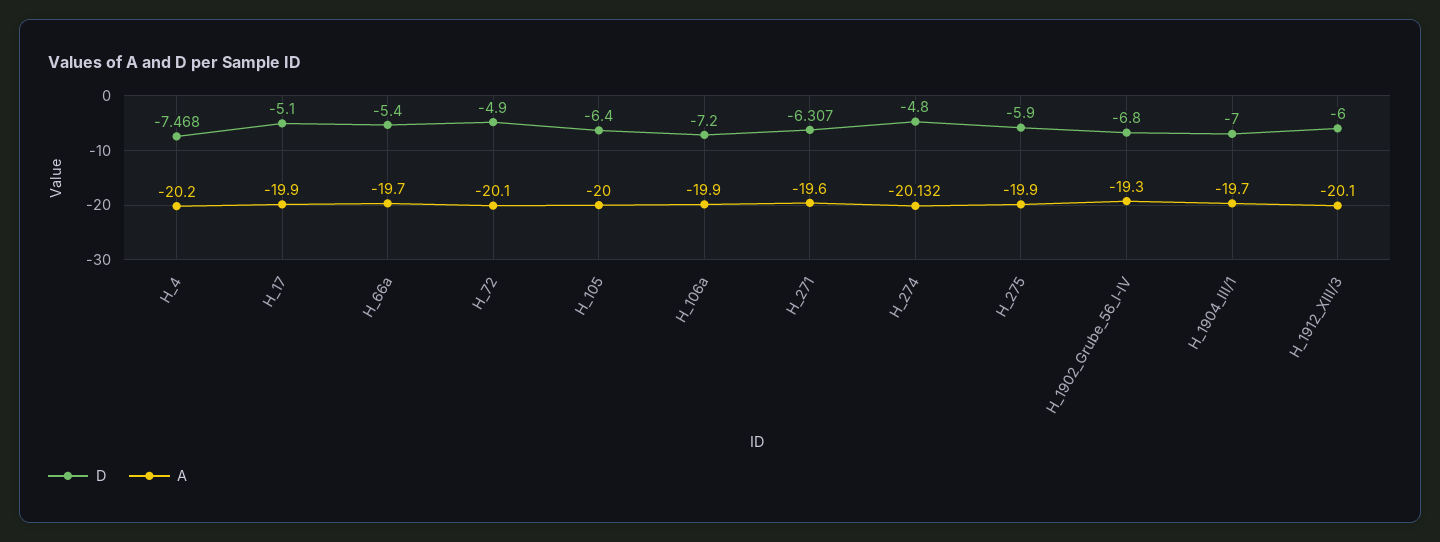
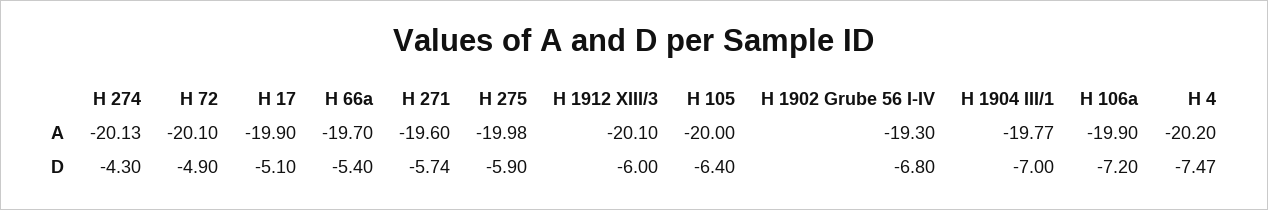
D, H_271: -6.307 -> -5.74
D, H_274: -4.8 -> -4.3
A, H_275: -19.9 -> -19.98
A, H_1904_III/1: -19.7 -> -19.77

